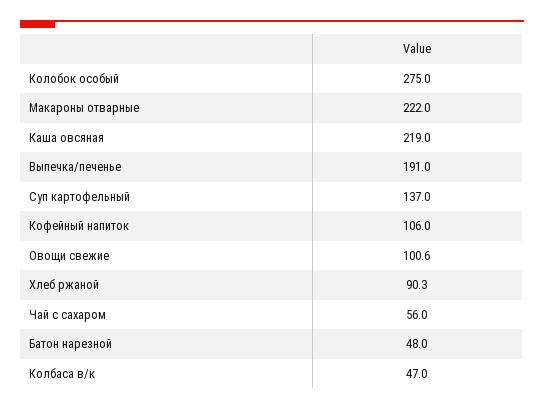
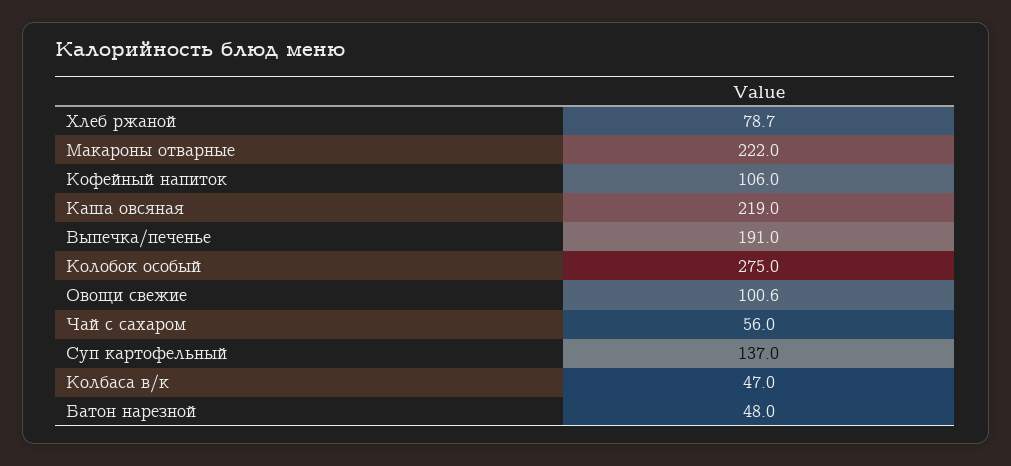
Хлеб ржаной: 90.3 -> 78.7

